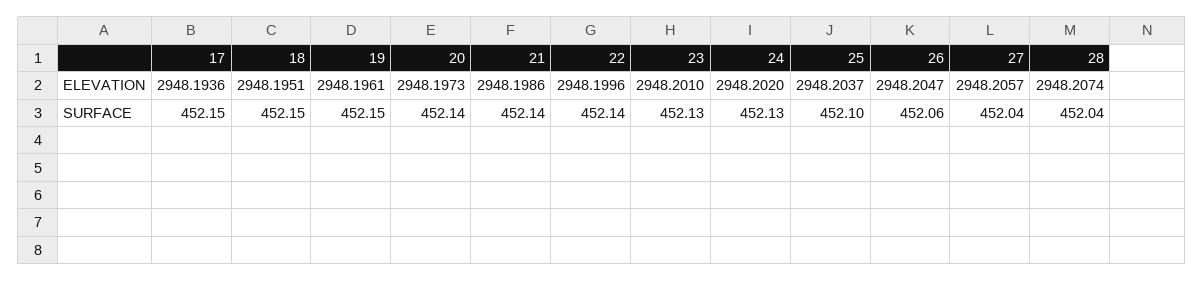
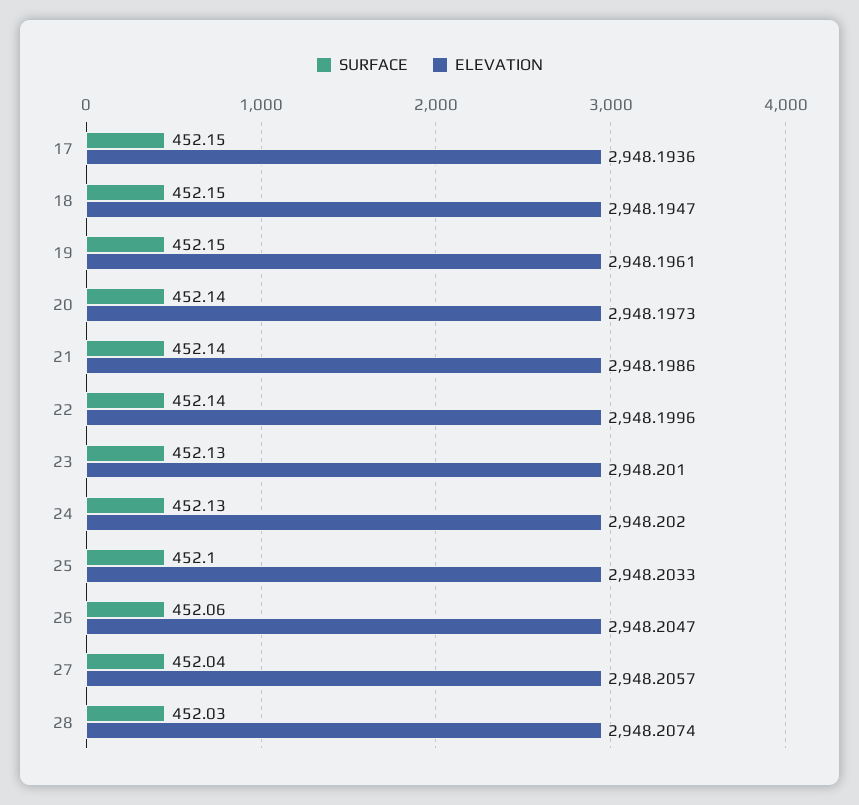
ELEVATION, 18: 2948.1951 -> 2948.1947
ELEVATION, 25: 2948.2037 -> 2948.2033
SURFACE, 28: 452.04 -> 452.03

